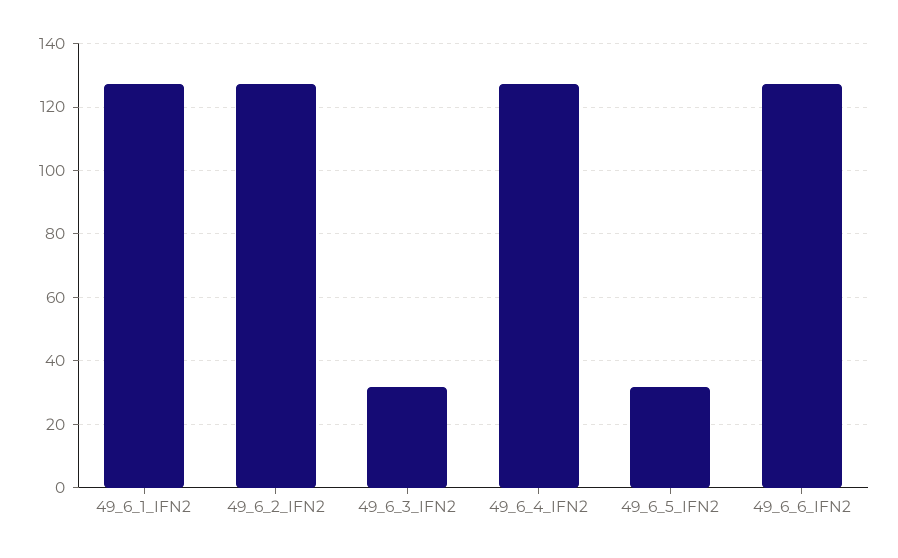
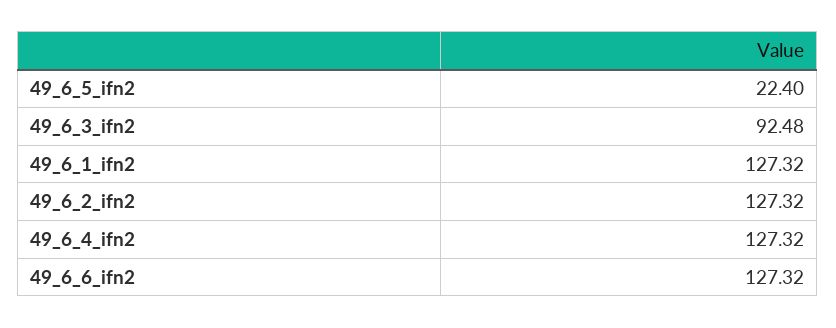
49_6_3_IFN2: 32 -> 92.48
49_6_5_IFN2: 32 -> 22.4

